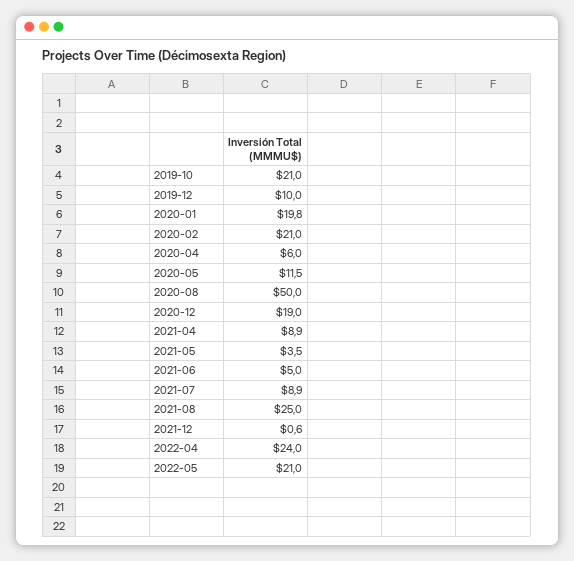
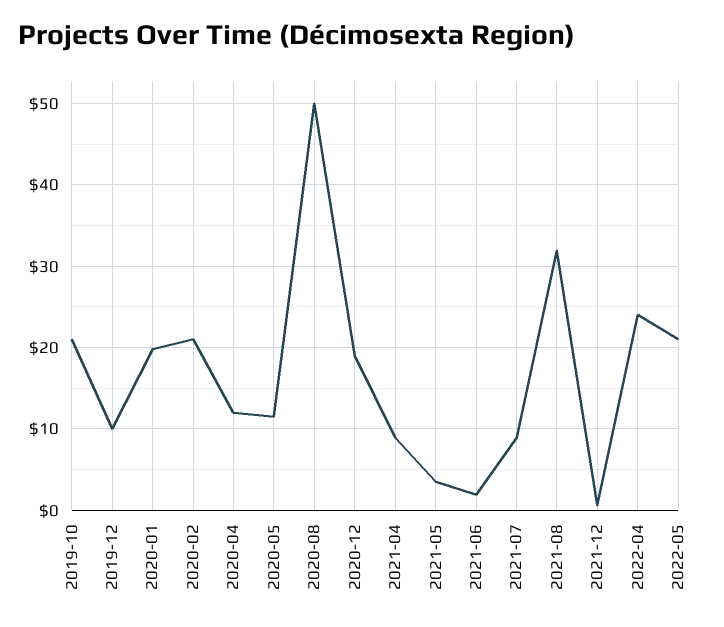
2020-04: 6 -> 12
2021-06: 5 -> 2
2021-08: 25 -> 32

